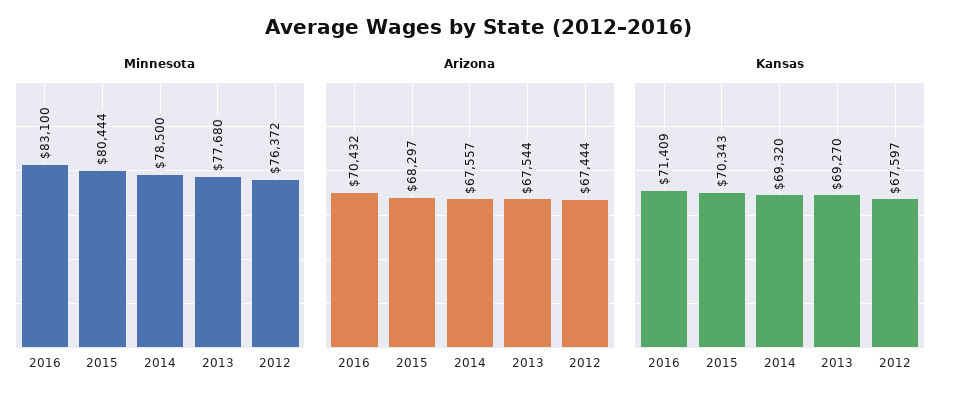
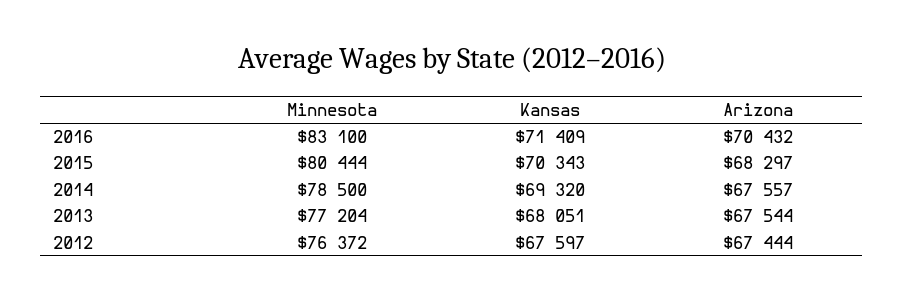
Minnesota, 2013: 77680 -> 77204
Kansas, 2013: 69270 -> 68051

